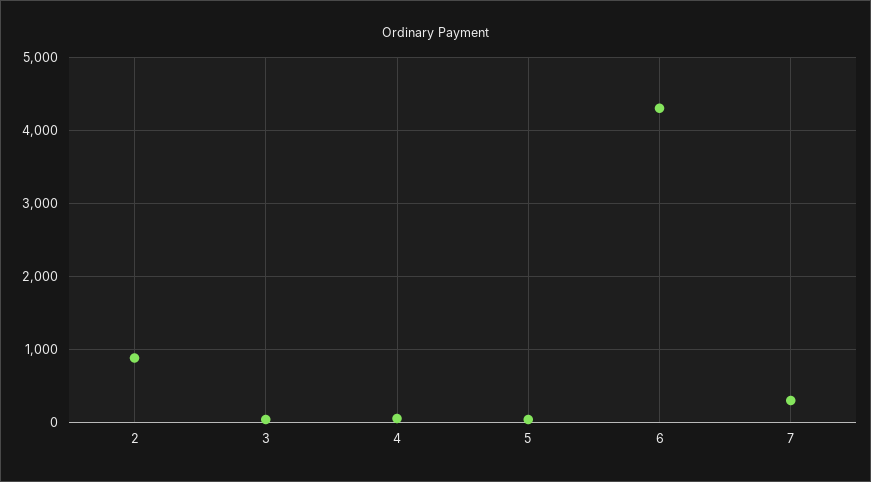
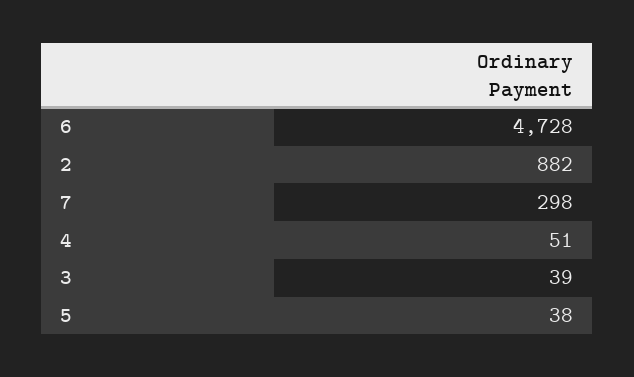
6: 4300 -> 4728

